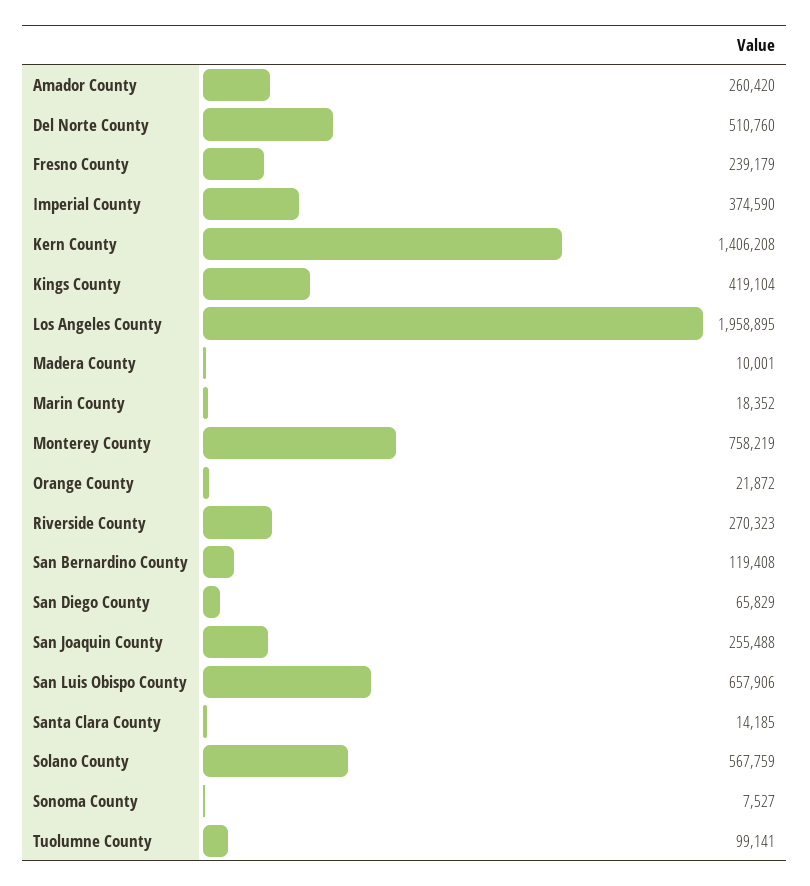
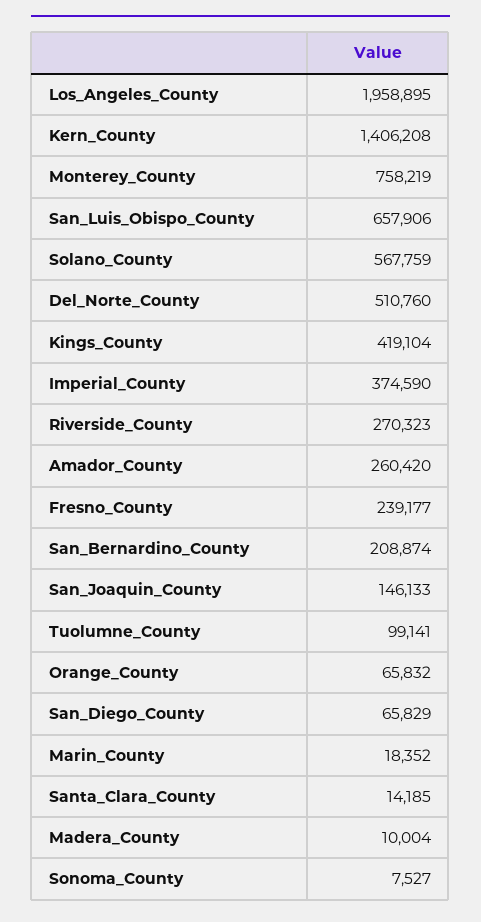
Fresno County: 239179 -> 239177
Madera County: 10001 -> 10004
Orange County: 21872 -> 65832
San Bernardino County: 119408 -> 208874
San Joaquin County: 255488 -> 146133

